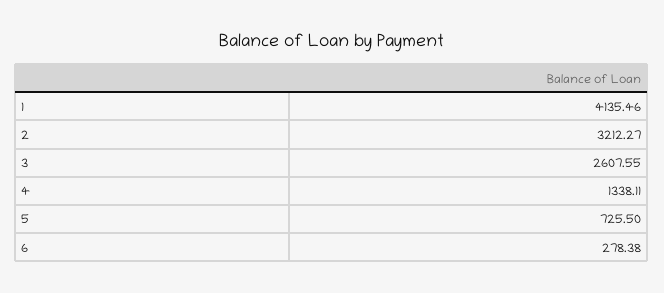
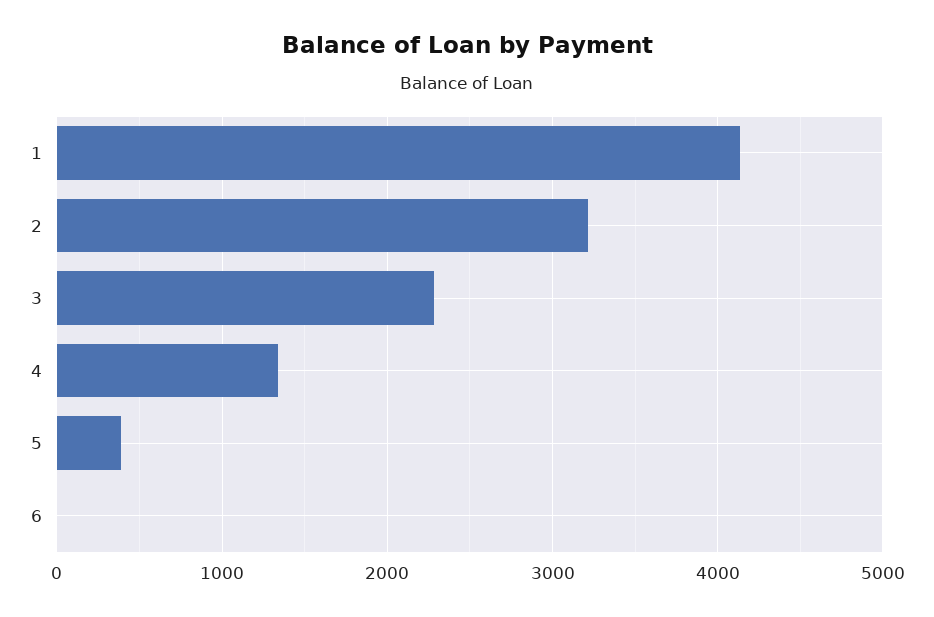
3: 2607.55 -> 2300
5: 725.5 -> 400
6: 278.38 -> 0

